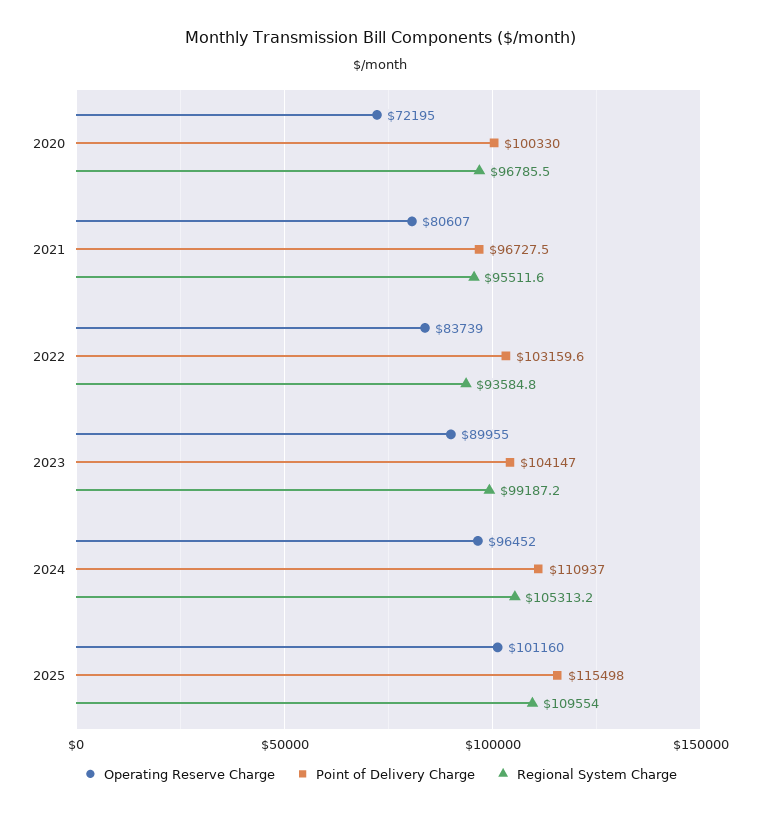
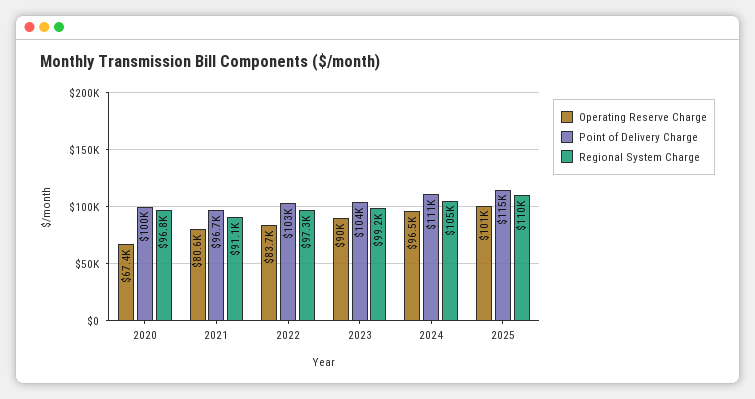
Operating Reserve Charge, 2020: 72195 -> 67400
Regional System Charge, 2021: 95511.6 -> 91100
Regional System Charge, 2022: 93584.8 -> 97300

